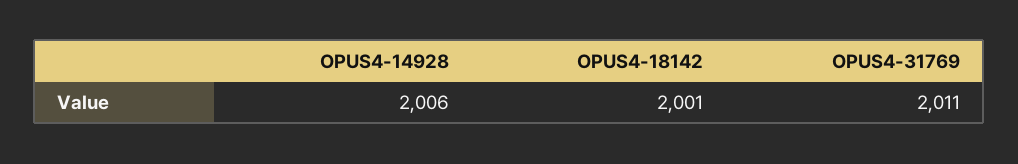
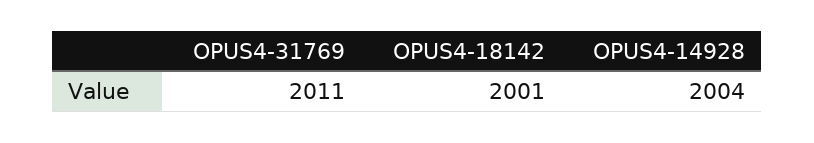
OPUS4-14928: 2006 -> 2004

